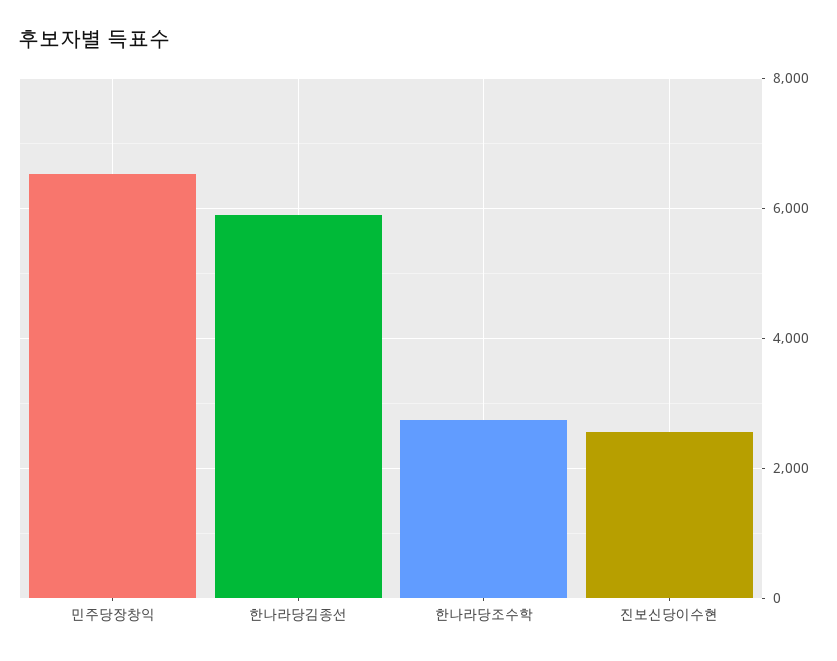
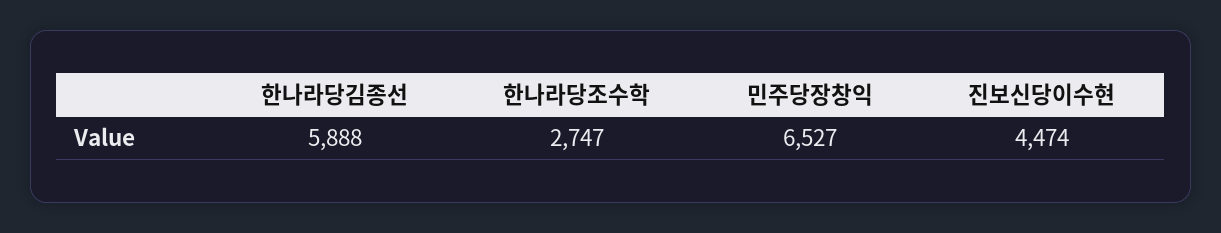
진보신당이수현: 2600 -> 4474

